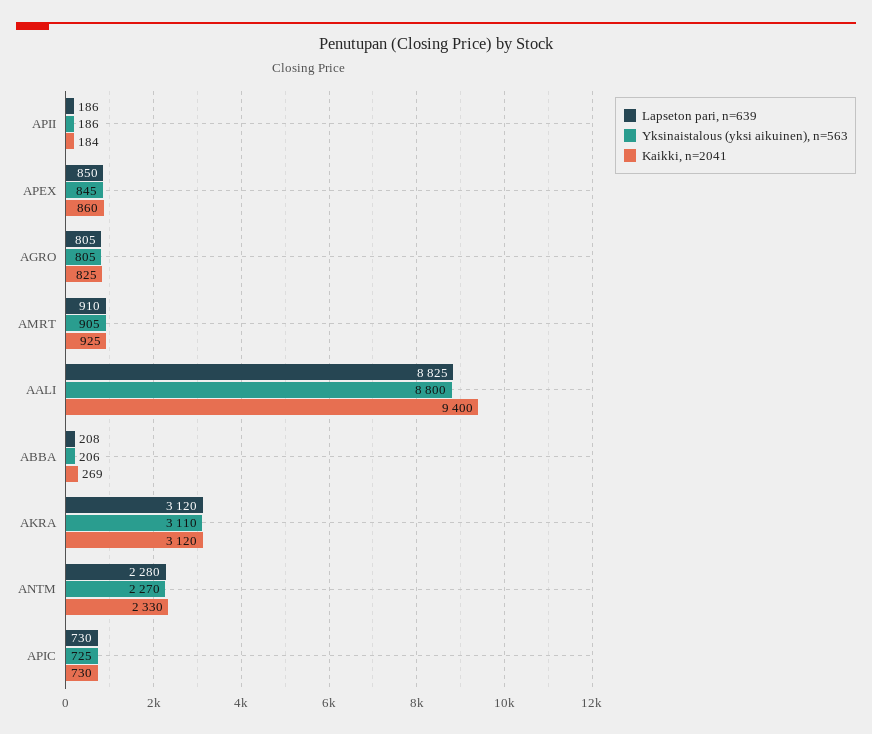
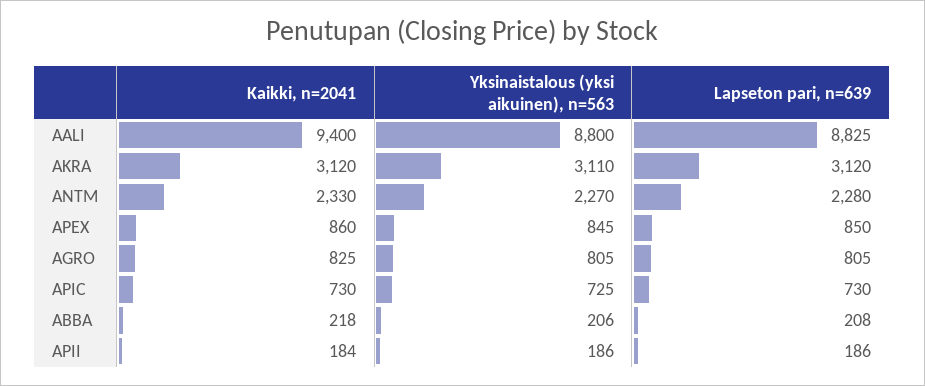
Lapseton pari, n=639, AMRT: 910 -> none
Yksinaistalous (yksi aikuinen), n=563, AMRT: 905 -> none
Kaikki, n=2041, AMRT: 925 -> none
Kaikki, n=2041, ABBA: 269 -> 218

